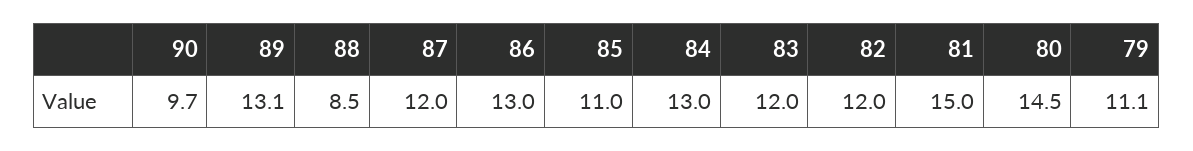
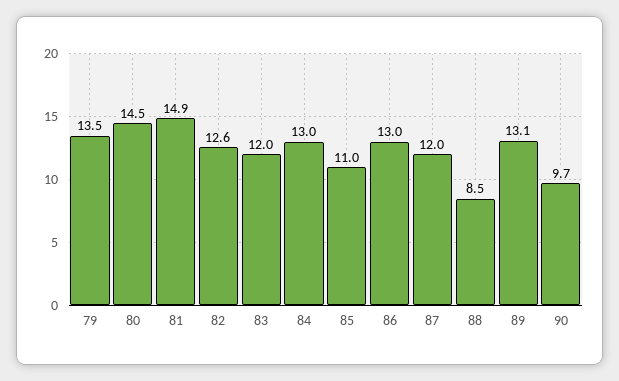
82: 12 -> 12.6
81: 15 -> 14.9
79: 11.1 -> 13.5

